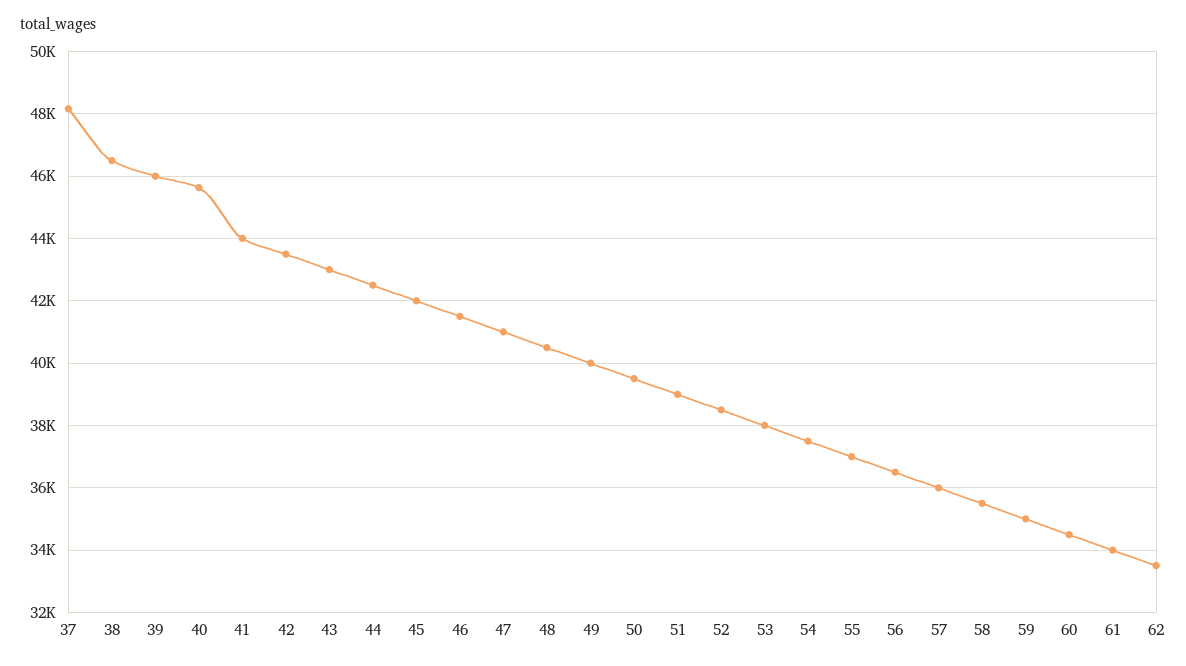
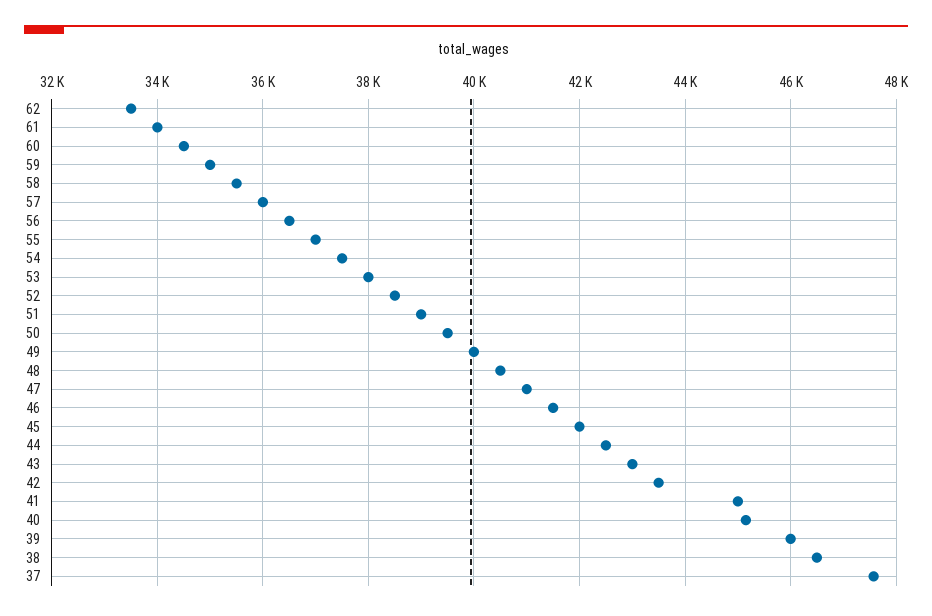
37: 48200 -> 47600
40: 45600 -> 45200
41: 44000 -> 45000

